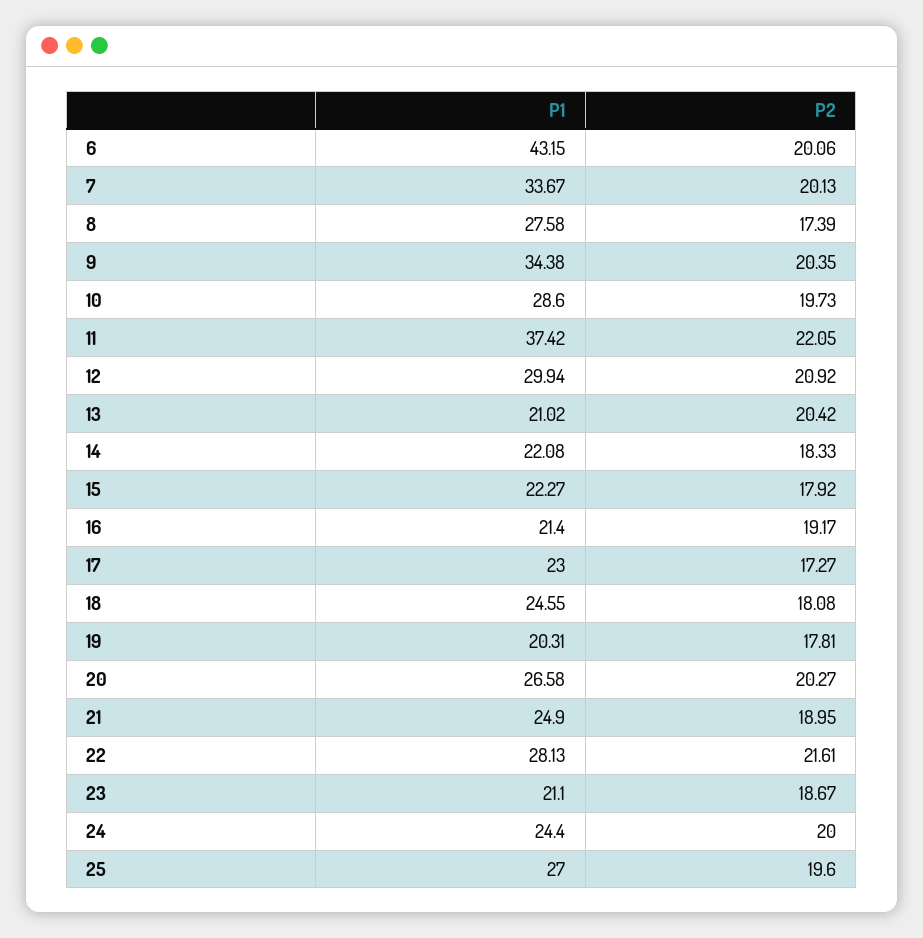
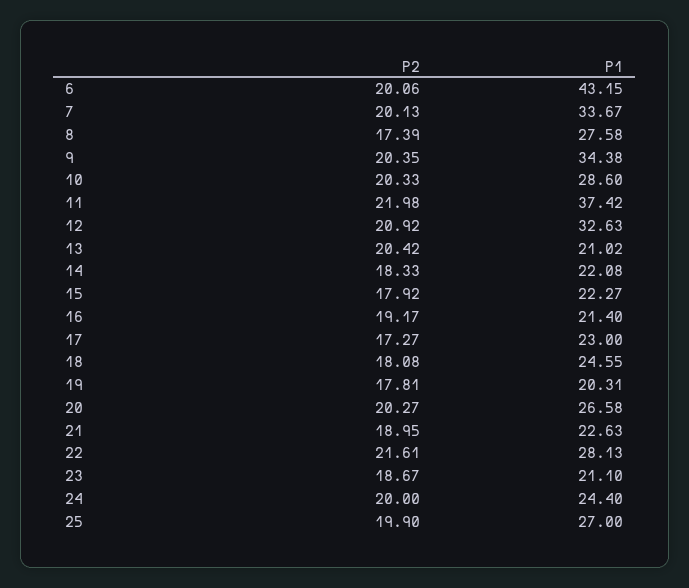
P2, 10: 19.73 -> 20.33
P2, 11: 22.05 -> 21.98
P1, 12: 29.94 -> 32.63
P1, 21: 24.9 -> 22.63
P2, 25: 19.6 -> 19.9

